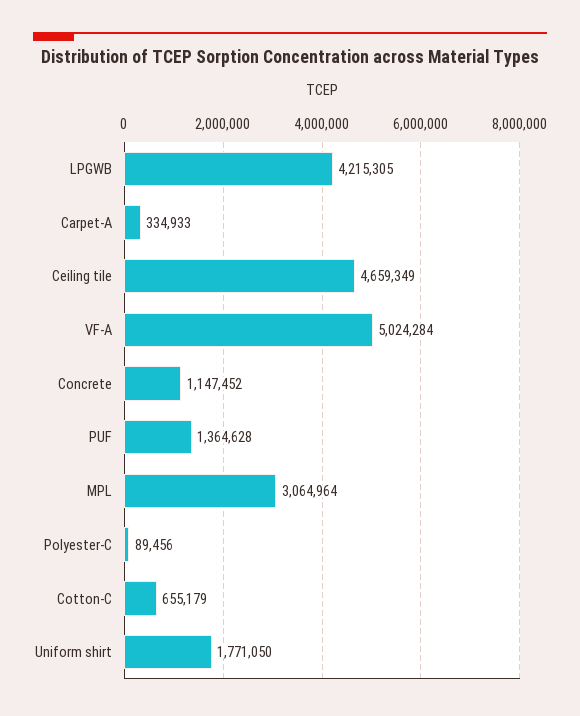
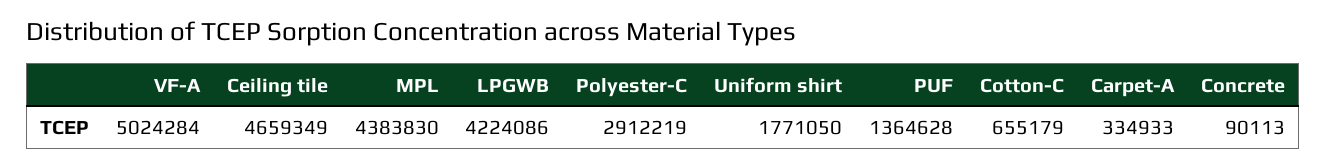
LPGWB: 4215305 -> 4224086
Concrete: 1147452 -> 90113
MPL: 3064964 -> 4383830
Polyester-C: 89456 -> 2912219

